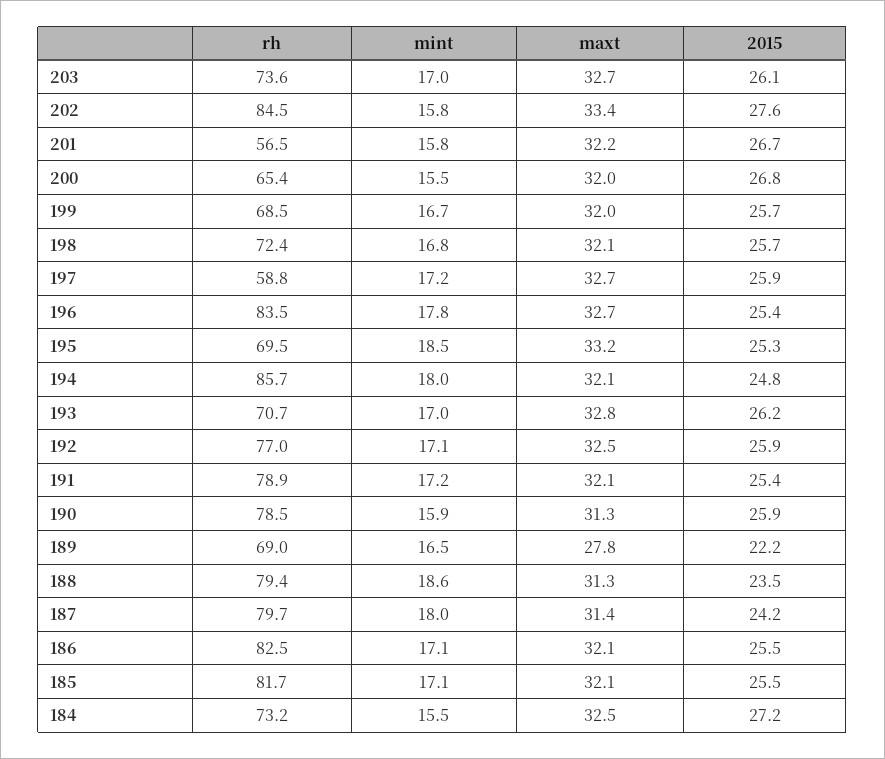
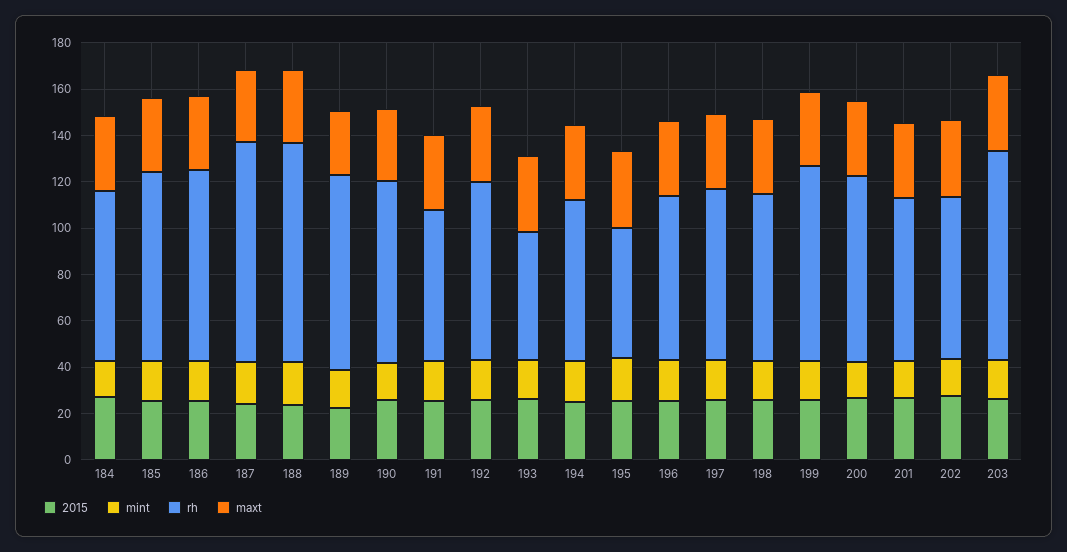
rh, 203: 73.6 -> 90
rh, 202: 84.5 -> 70
rh, 201: 56.5 -> 70
rh, 200: 65.4 -> 80
rh, 199: 68.5 -> 85
rh, 197: 58.8 -> 75
rh, 196: 83.5 -> 70
rh, 195: 69.5 -> 55
rh, 194: 85.7 -> 70
rh, 193: 70.7 -> 55
rh, 191: 78.9 -> 65
rh, 189: 69 -> 85
rh, 188: 79.4 -> 95
rh, 187: 79.7 -> 95

